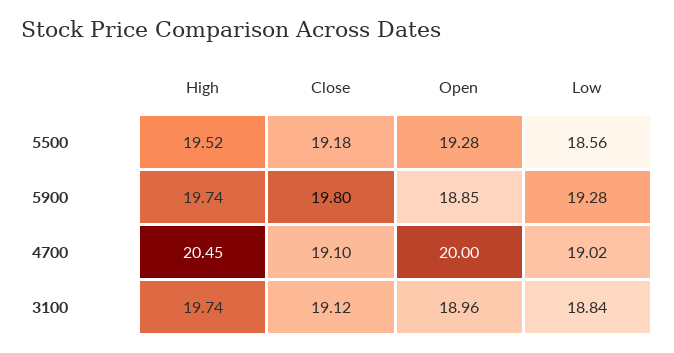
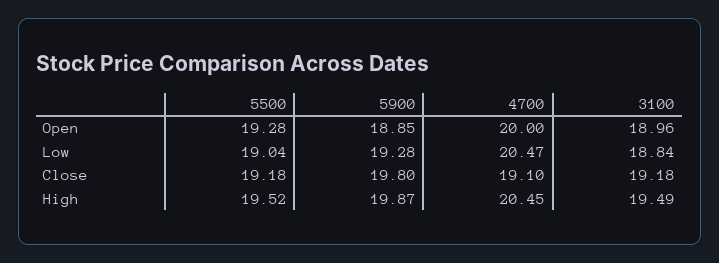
Low, 5500: 18.56 -> 19.04
High, 5900: 19.74 -> 19.87
Low, 4700: 19.02 -> 20.47
High, 3100: 19.74 -> 19.49
Close, 3100: 19.12 -> 19.18

